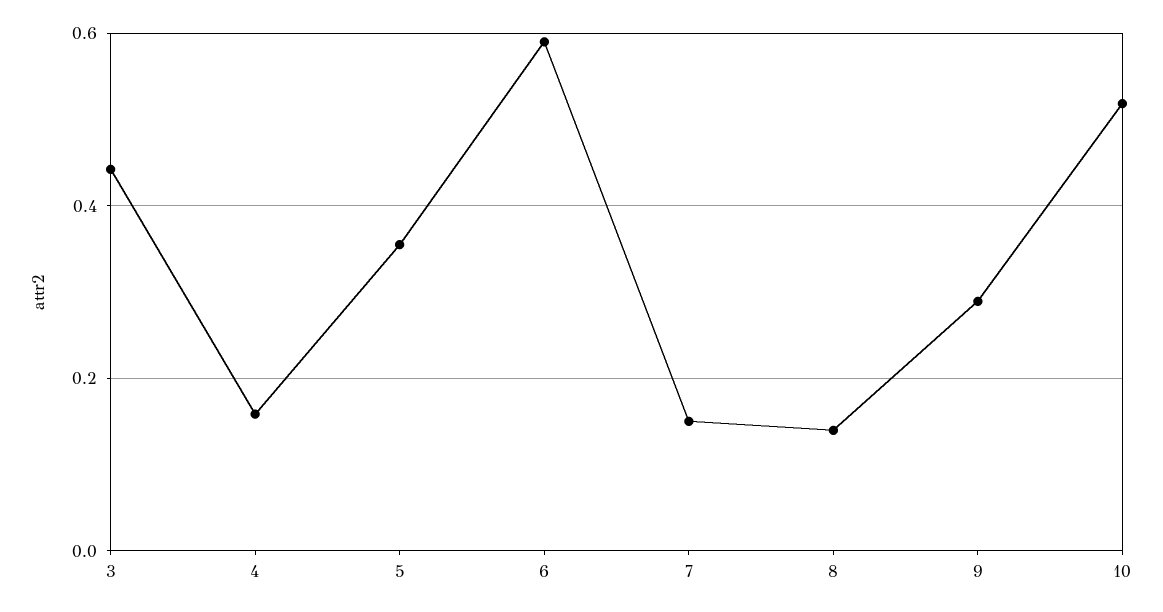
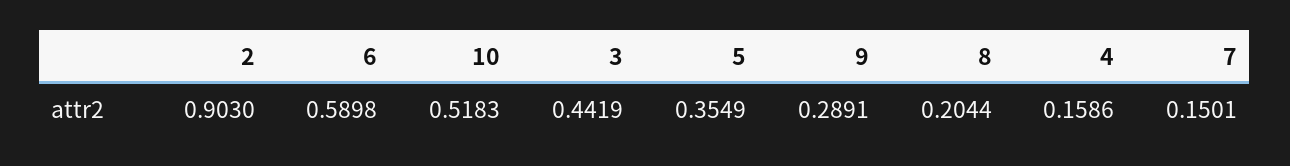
8: 0.14 -> 0.2044
2: none -> 0.903

